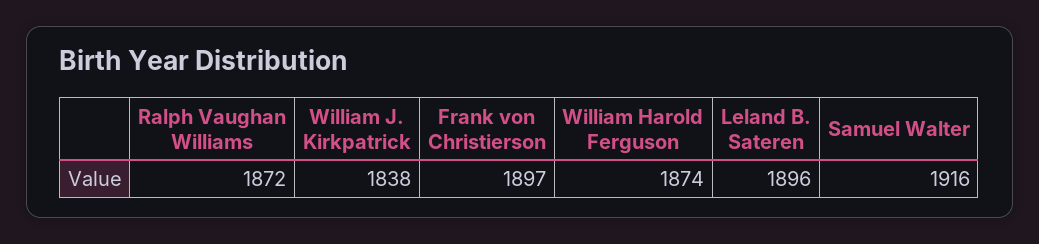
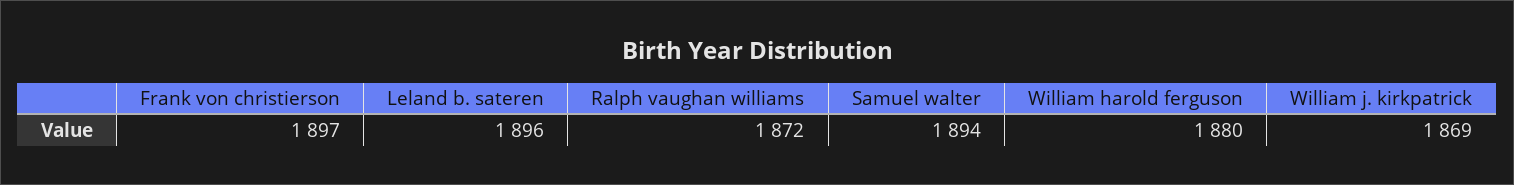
William J. Kirkpatrick: 1838 -> 1869
William Harold Ferguson: 1874 -> 1880
Samuel Walter: 1916 -> 1894

